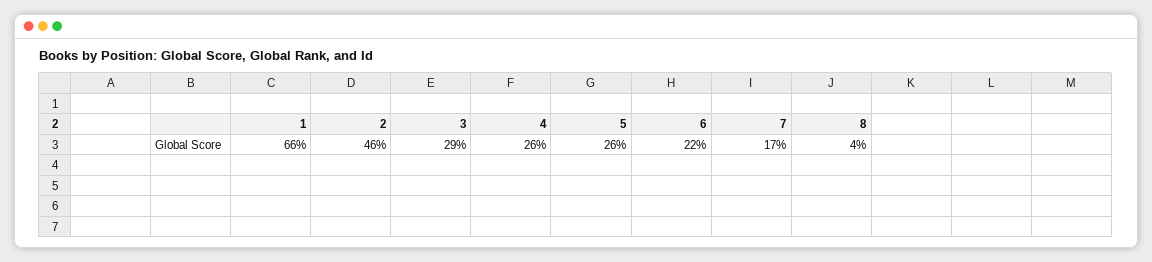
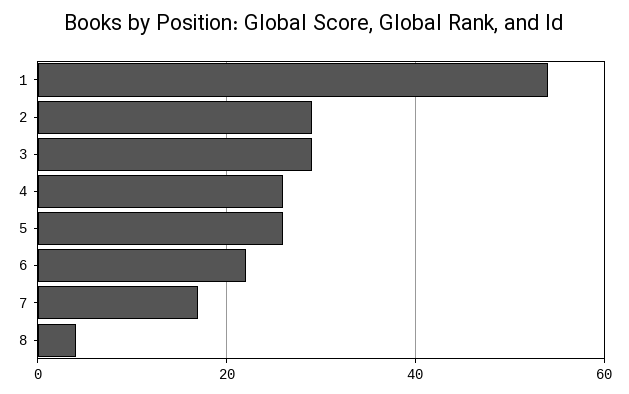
1: 66 -> 55
2: 46 -> 30

